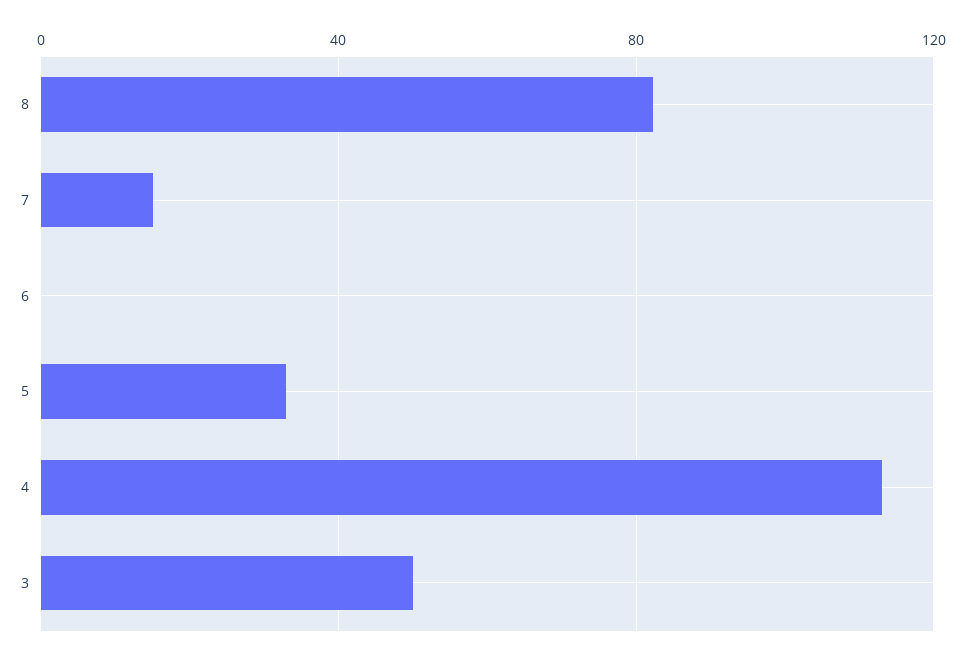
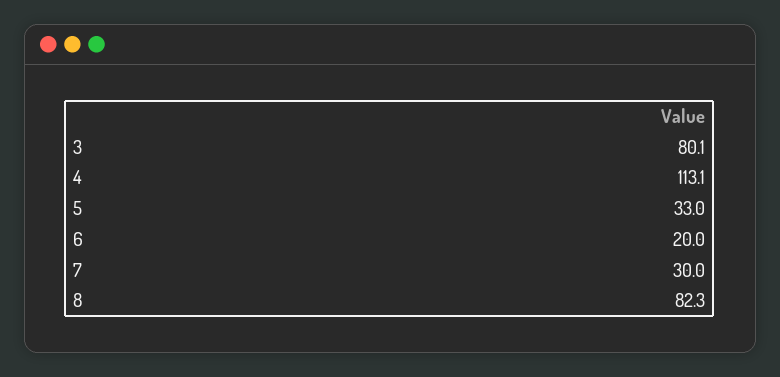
7: 15 -> 30
6: 0 -> 20
3: 50 -> 80.1

